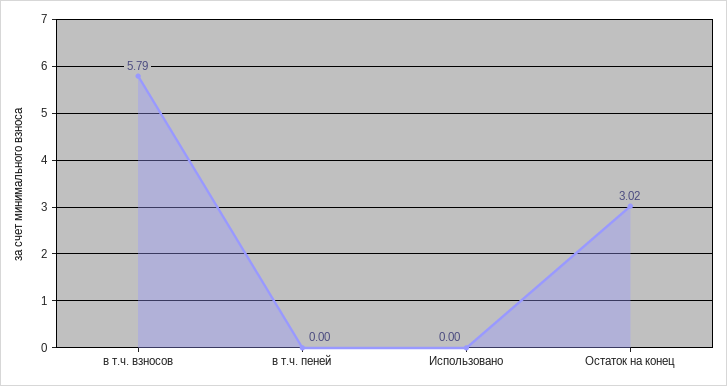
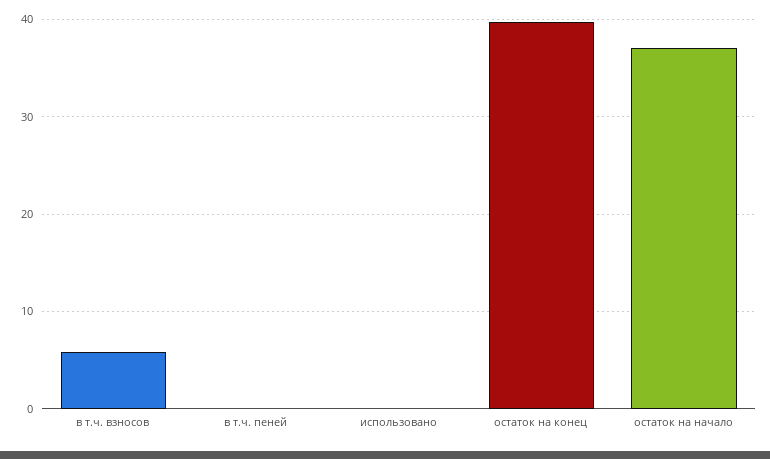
Остаток на конец: 3.02 -> 40
остаток на начало: none -> 37

